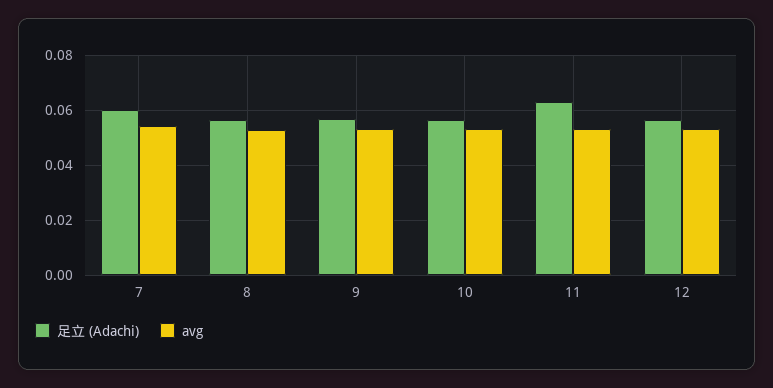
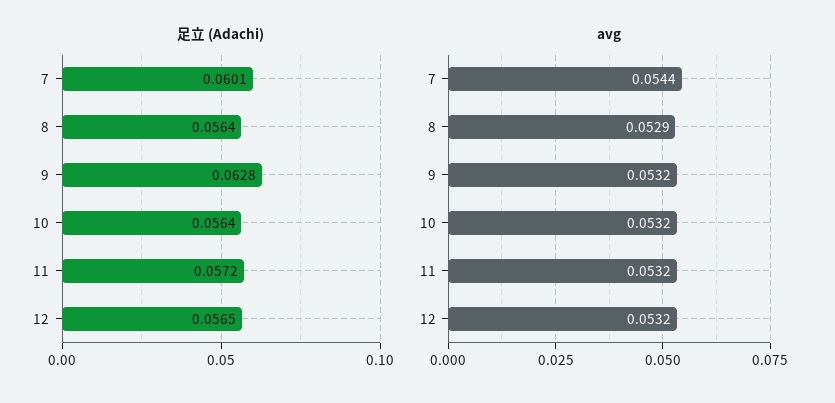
足立 (Adachi), 9: 0.0575 -> 0.0628
足立 (Adachi), 11: 0.0625 -> 0.0572

